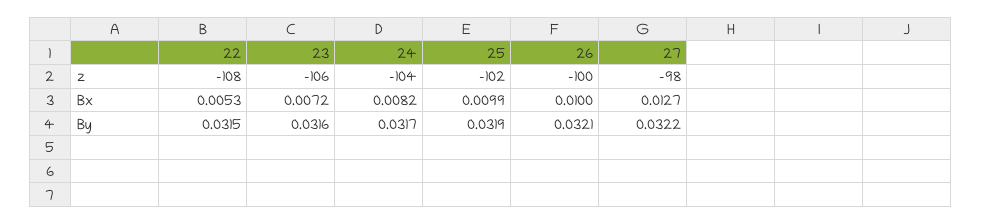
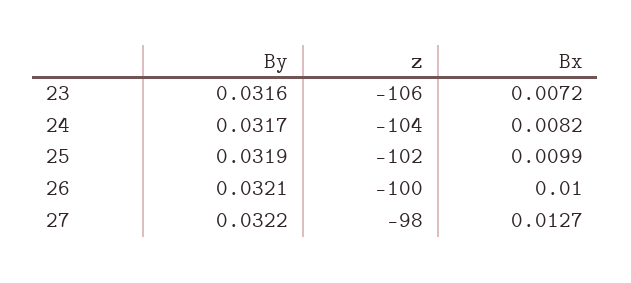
22, z: -108 -> none
22, Bx: 0.0053 -> none
22, By: 0.0315 -> none

